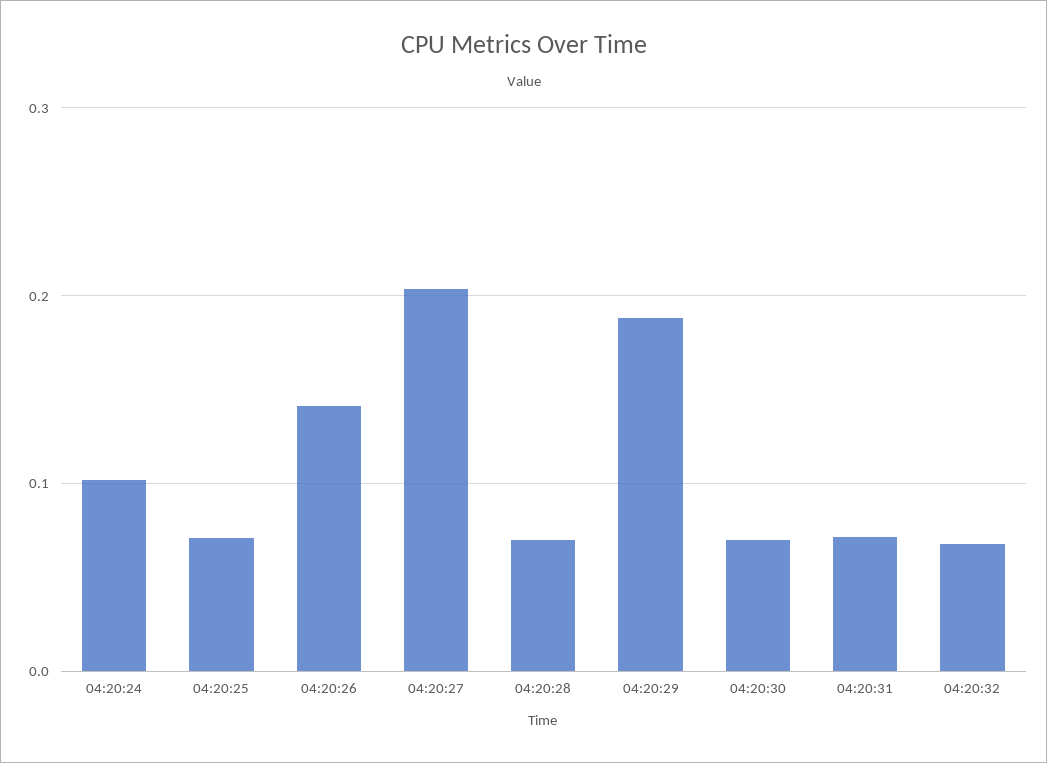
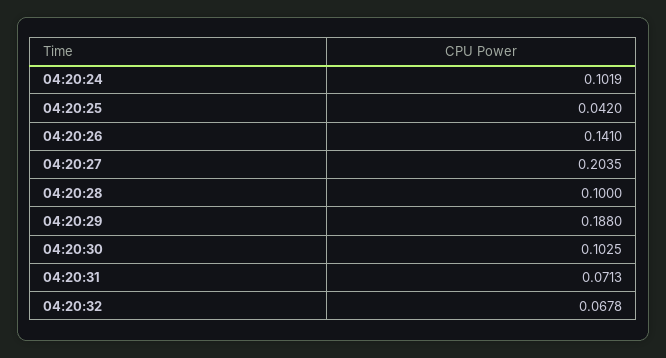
04:20:25: 0.07 -> 0.042
04:20:28: 0.07 -> 0.1
04:20:30: 0.07 -> 0.1025

